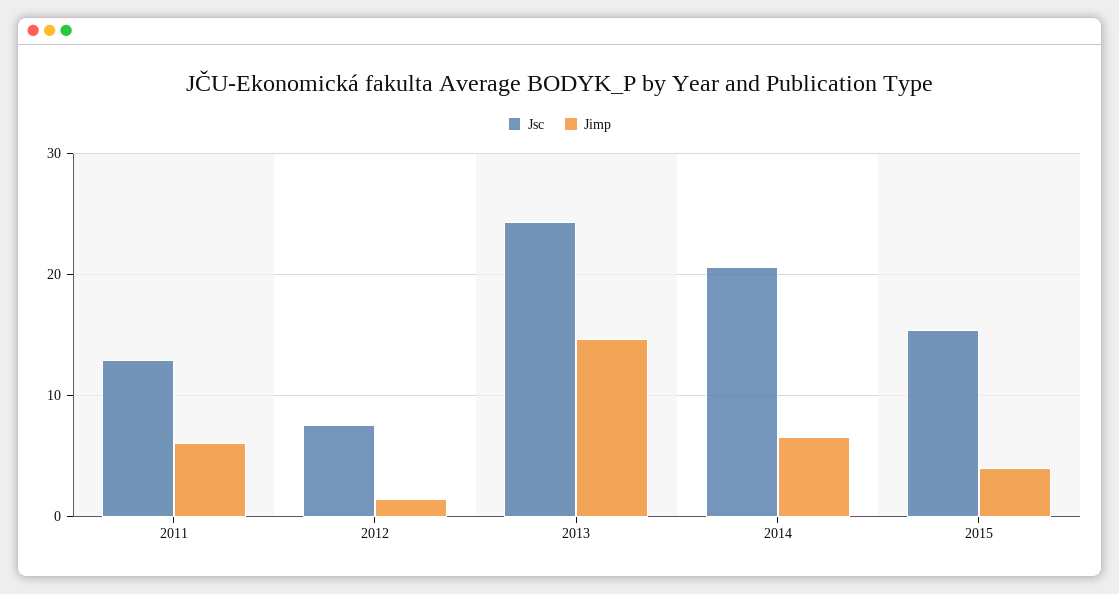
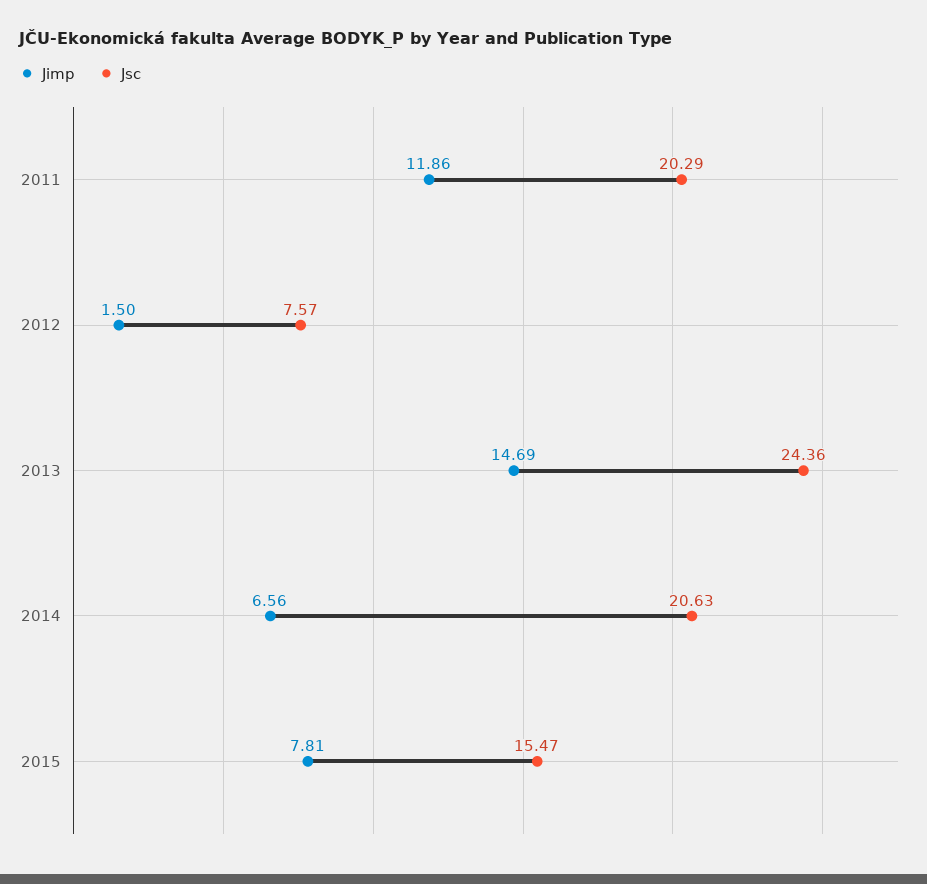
Jsc, 2011: 13 -> 20.29
Jimp, 2011: 6 -> 11.86
Jimp, 2015: 4 -> 7.81

